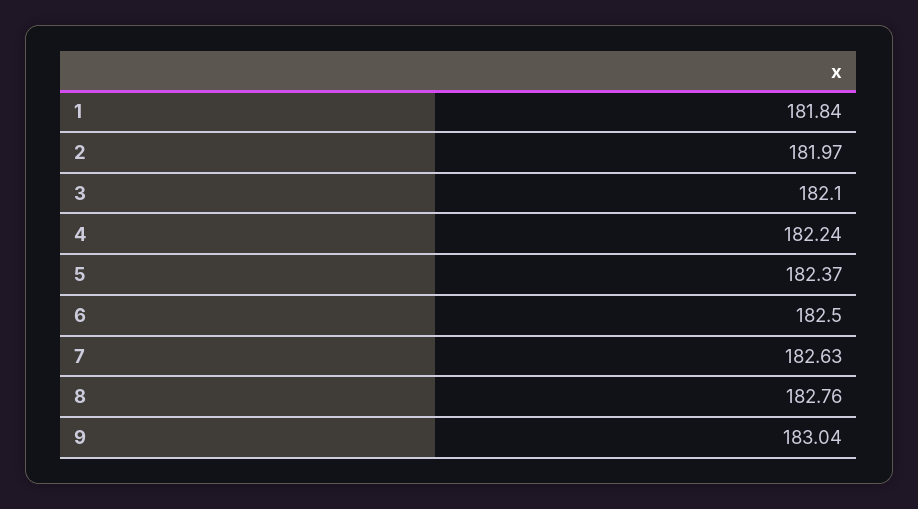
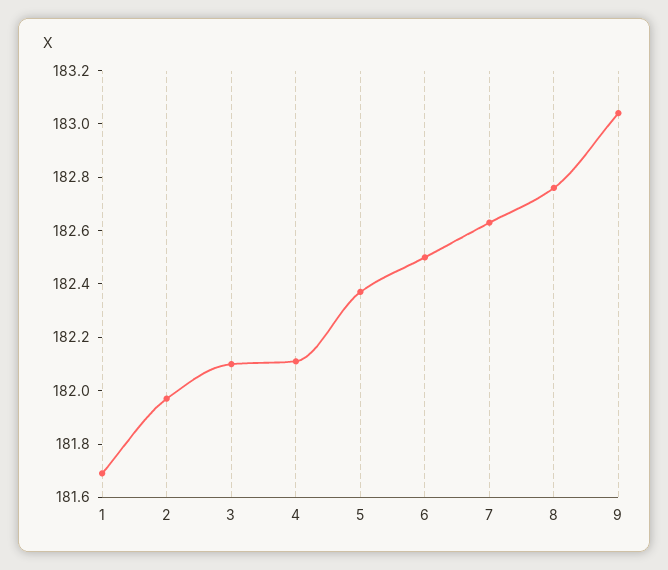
1: 181.84 -> 181.7
4: 182.24 -> 182.1

